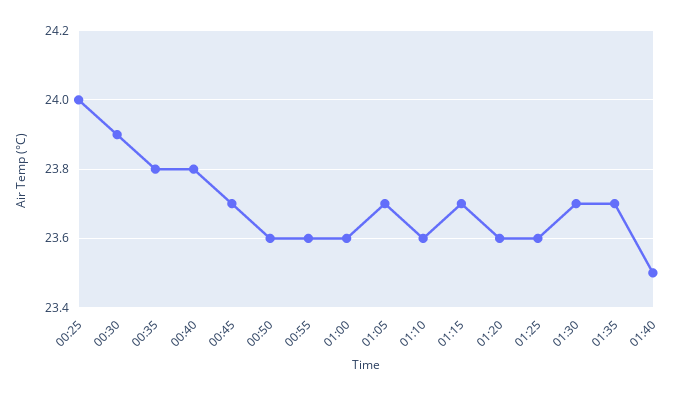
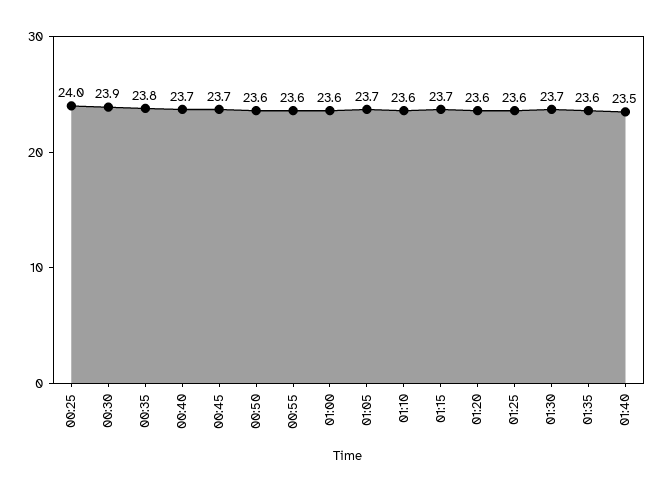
00:40: 23.8 -> 23.7
01:35: 23.7 -> 23.6

